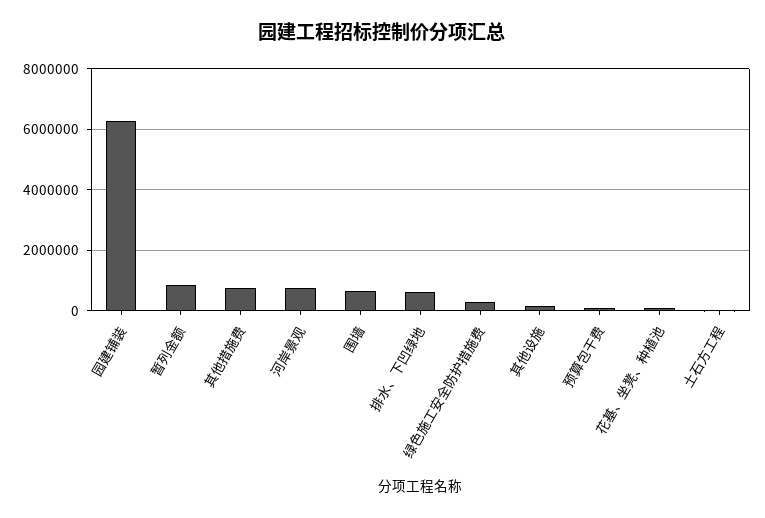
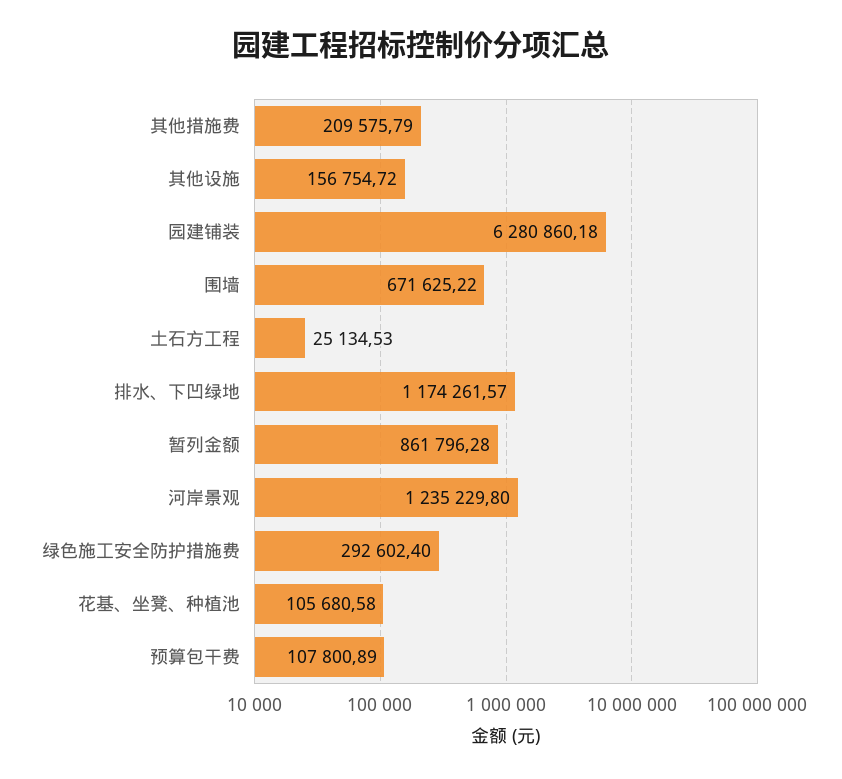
其他措施费: 800000 -> 209575.79
河岸景观: 800000 -> 1235229.8
排水、下凹绿地: 600000 -> 1174261.57

